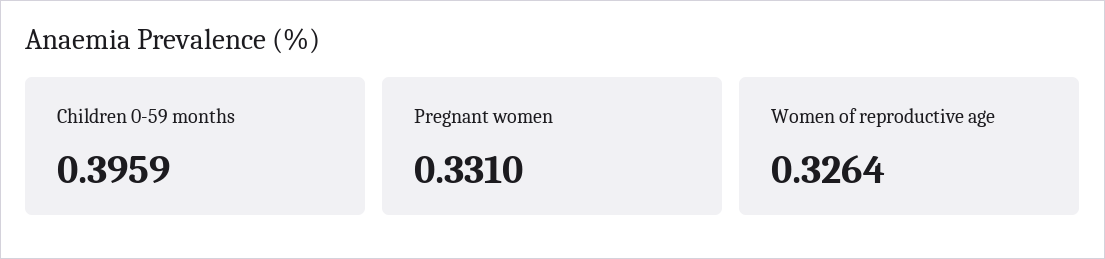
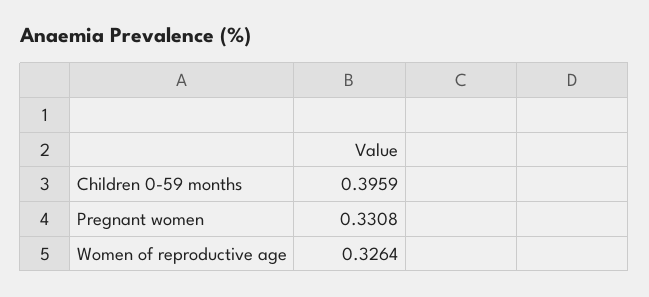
Pregnant women: 0.331 -> 0.3308

